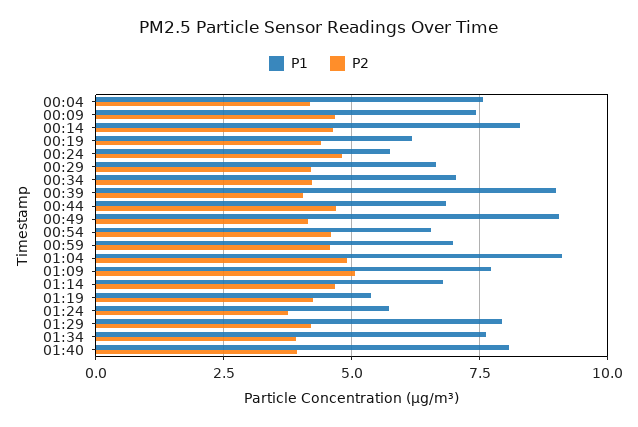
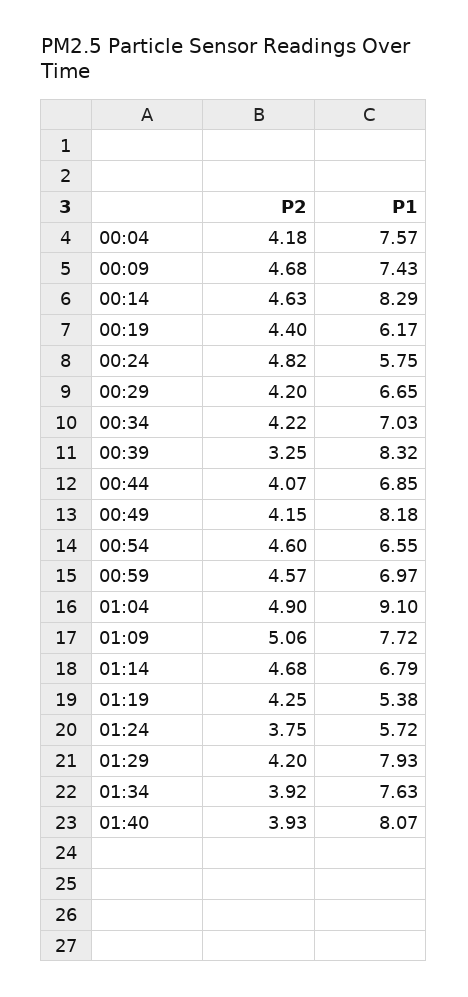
P1, 00:39: 9 -> 8.32
P2, 00:39: 4 -> 3.25
P2, 00:44: 4.75 -> 4.07
P1, 00:49: 9 -> 8.18

